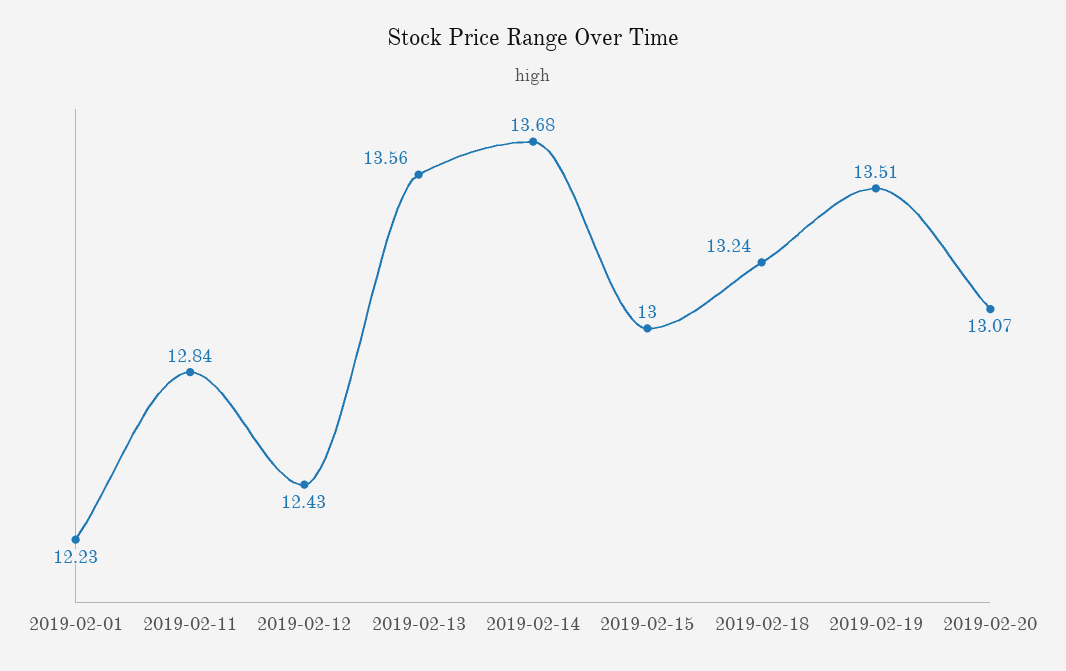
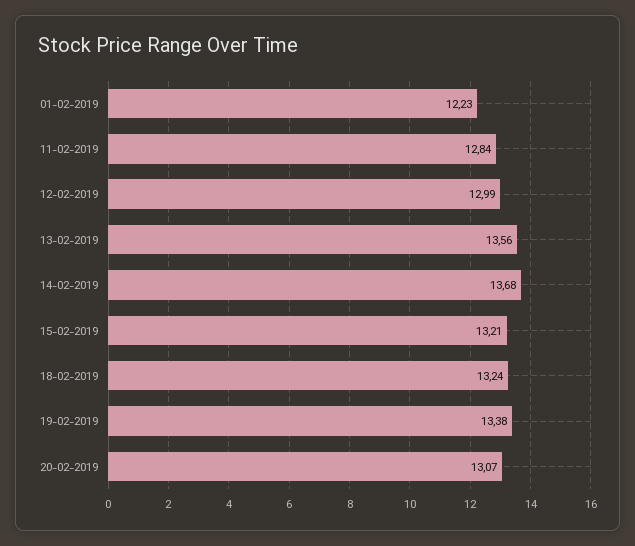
2019-02-12: 12.43 -> 12.99
2019-02-15: 13 -> 13.21
2019-02-19: 13.51 -> 13.38

